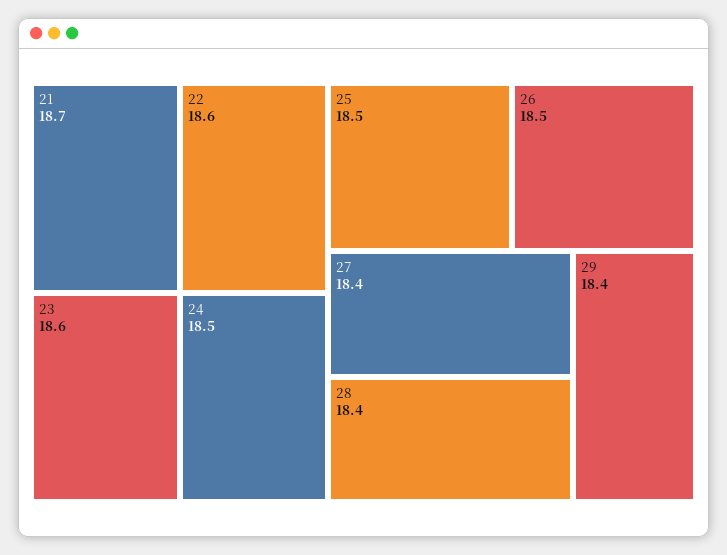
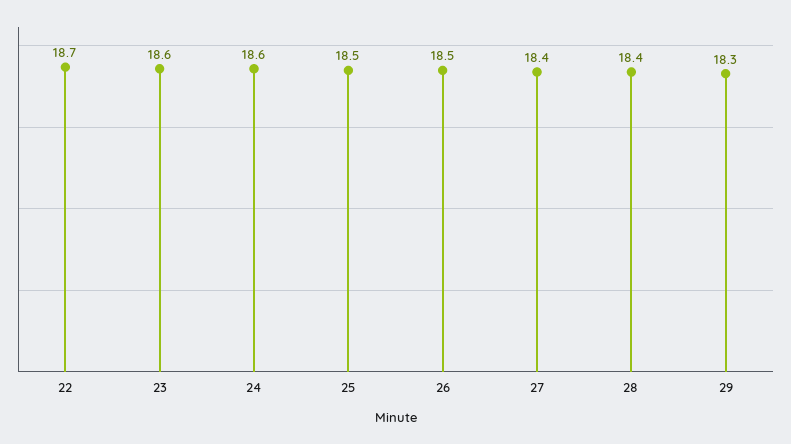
21: 18.7 -> none
22: 18.6 -> 18.7
24: 18.5 -> 18.6
29: 18.4 -> 18.3

